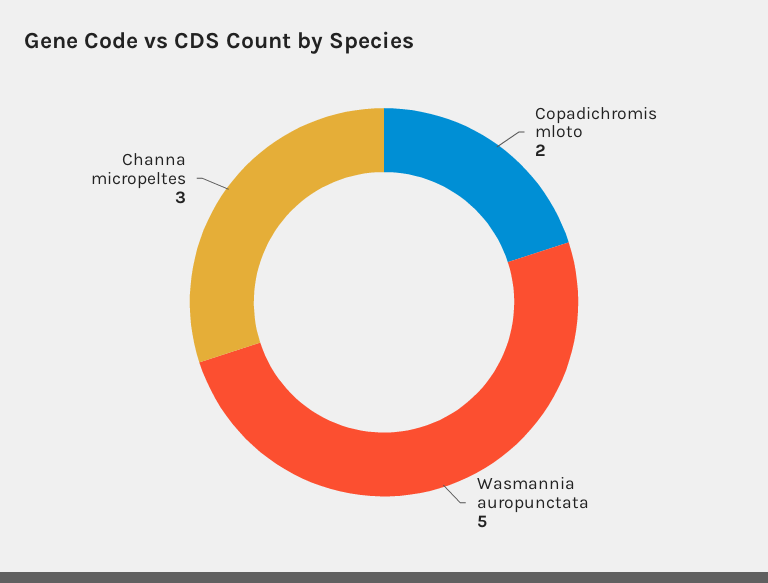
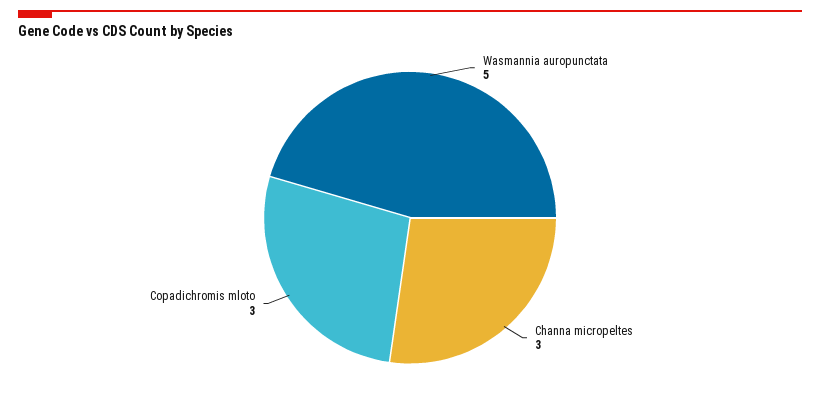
Copadichromis mloto: 2 -> 3

